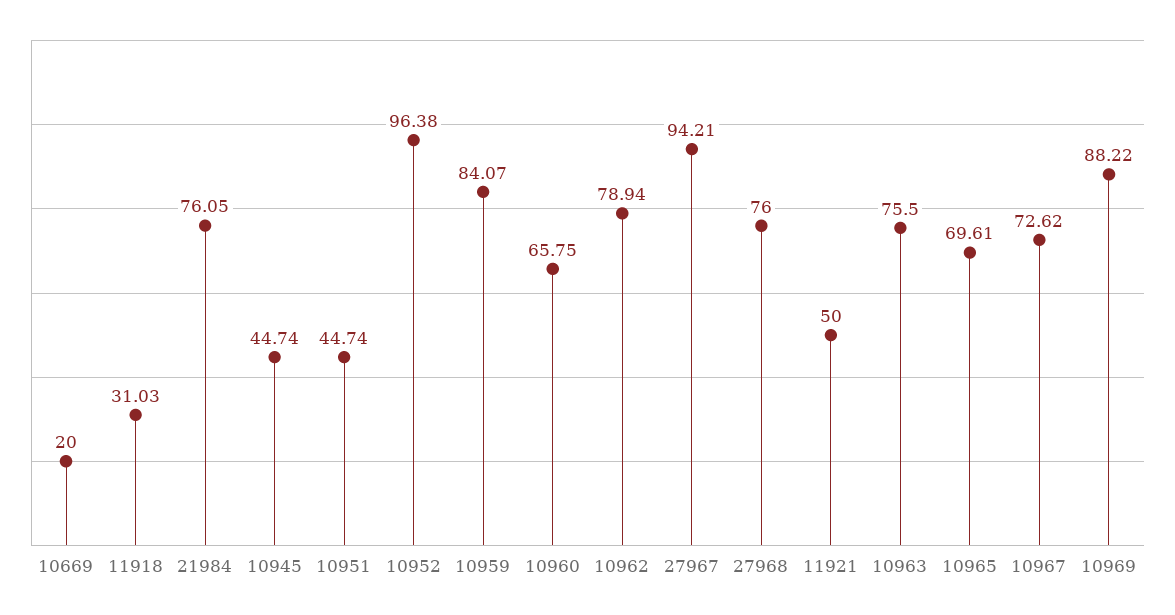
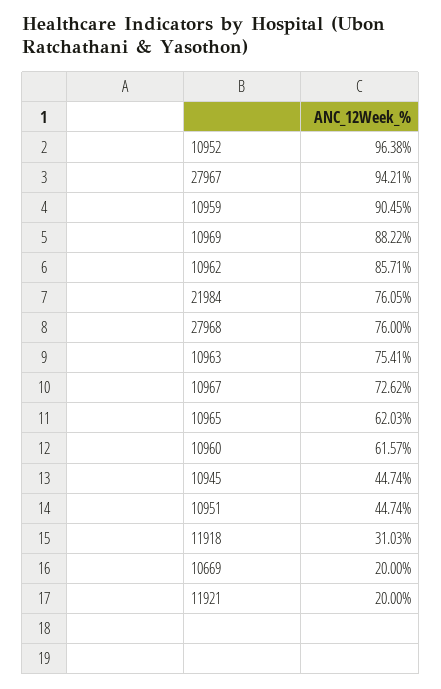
10959: 84.07 -> 90.45
10960: 65.75 -> 61.57
10962: 78.94 -> 85.71
11921: 50 -> 20
10963: 75.5 -> 75.41
10965: 69.61 -> 62.03

